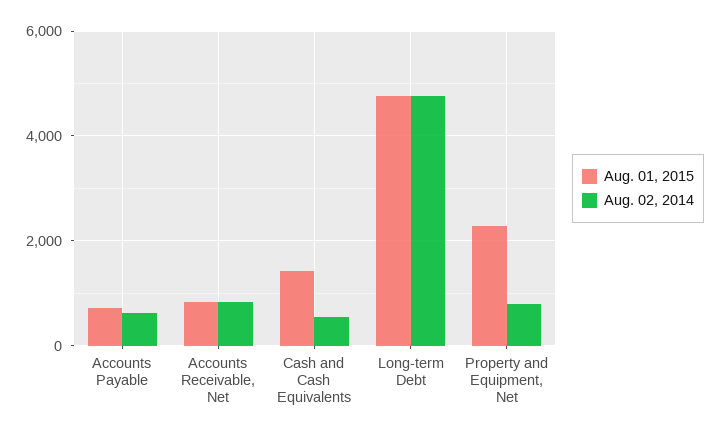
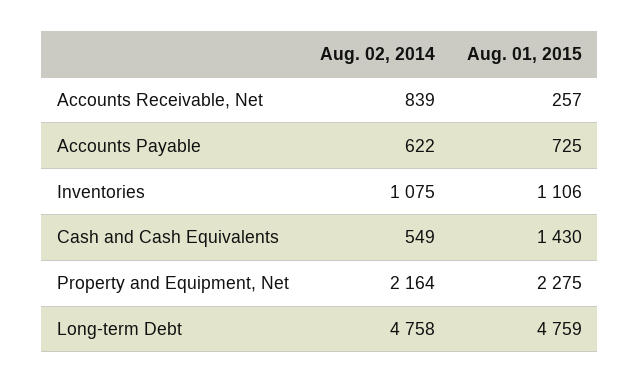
Aug. 01, 2015, Accounts Receivable, Net: 800 -> 257
Aug. 02, 2014, Property and Equipment, Net: 800 -> 2164
Aug. 02, 2014, Inventories: none -> 1075
Aug. 01, 2015, Inventories: none -> 1106

